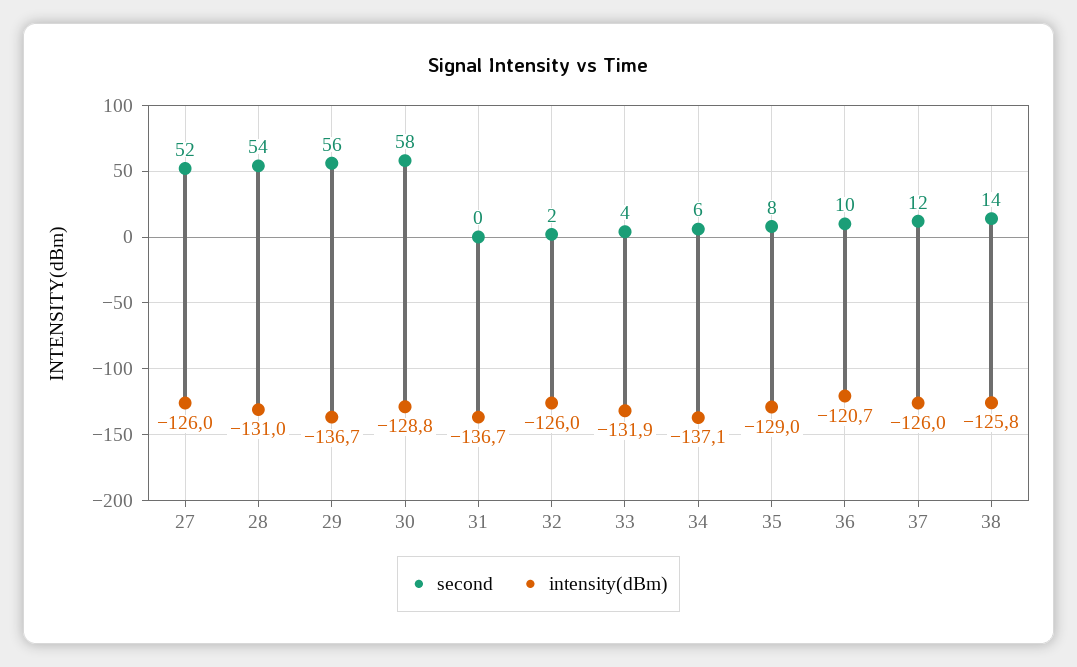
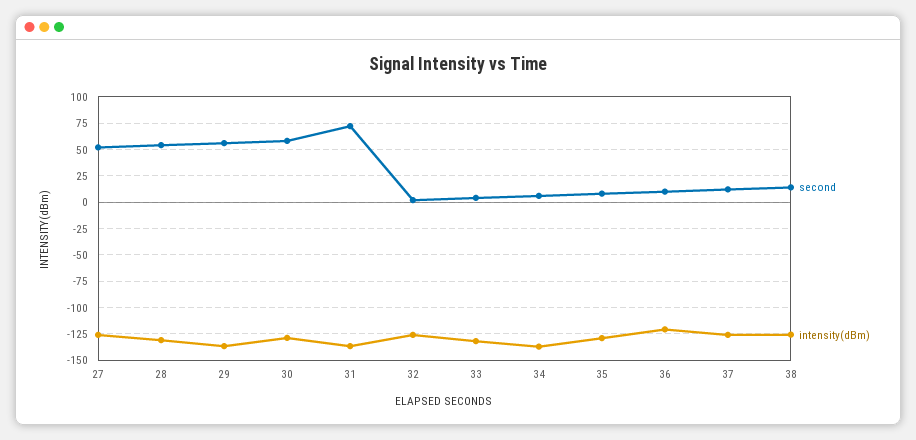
second, 31: 0 -> 75

